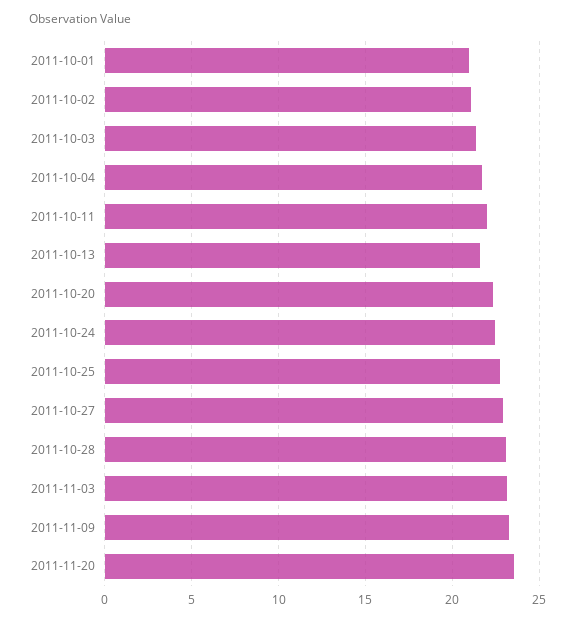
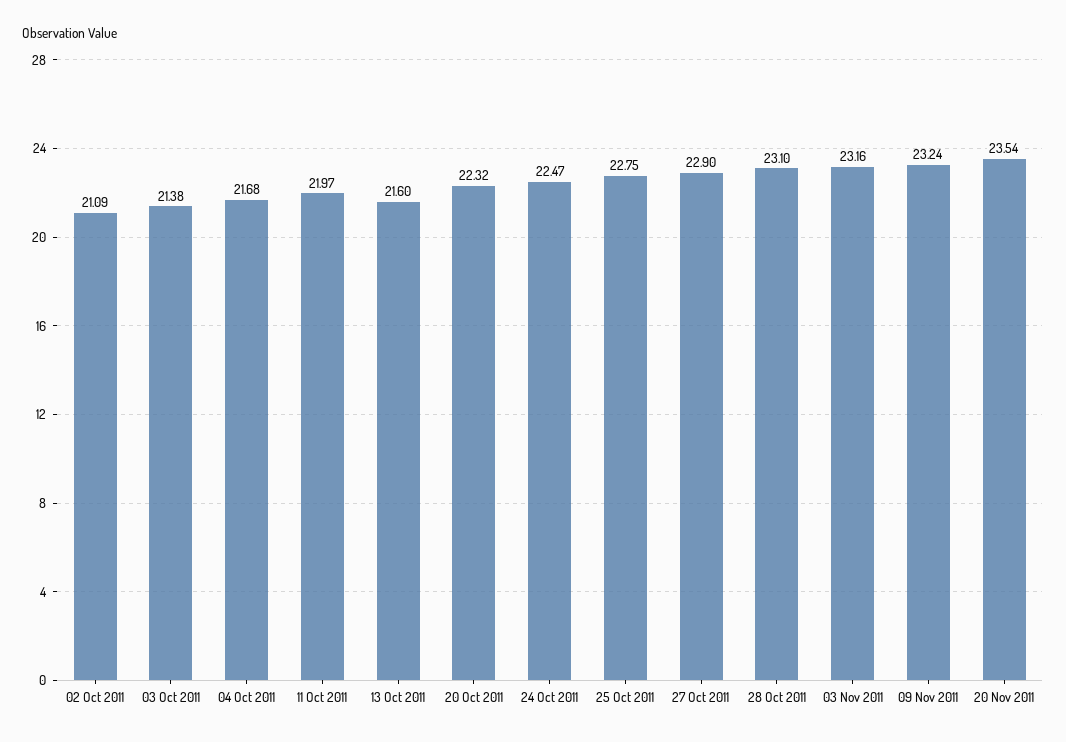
2011-10-01: 21 -> none

